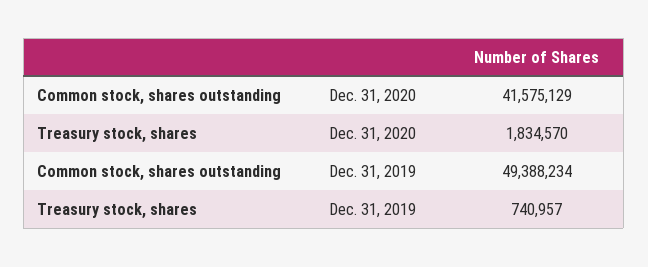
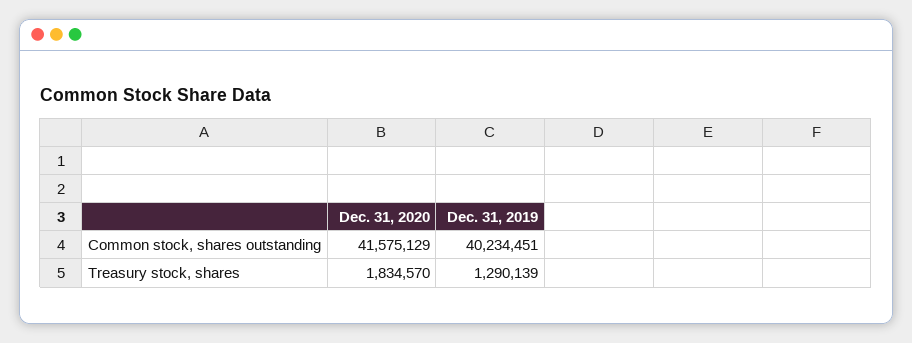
Common stock, shares outstanding, Dec. 31, 2019: 49388234 -> 40234451
Treasury stock, shares, Dec. 31, 2019: 740957 -> 1290139

